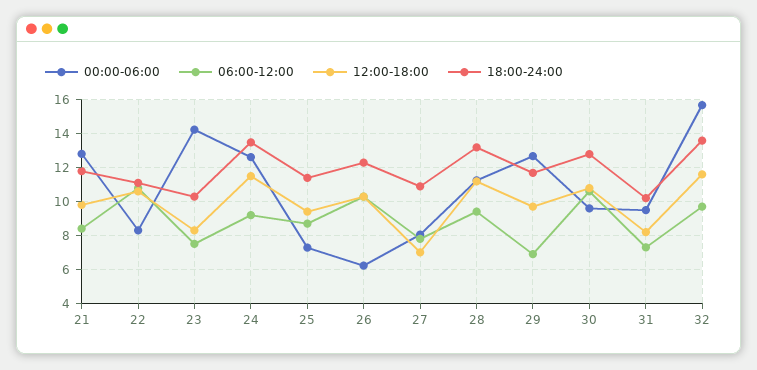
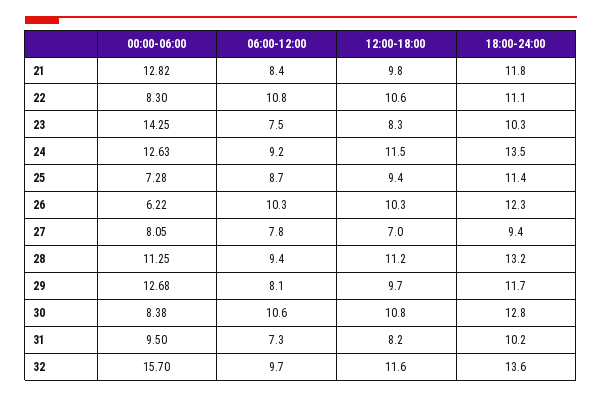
18:00-24:00, 27: 11 -> 9.4
06:00-12:00, 29: 7 -> 8.1
00:00-06:00, 30: 9.5 -> 8.38

